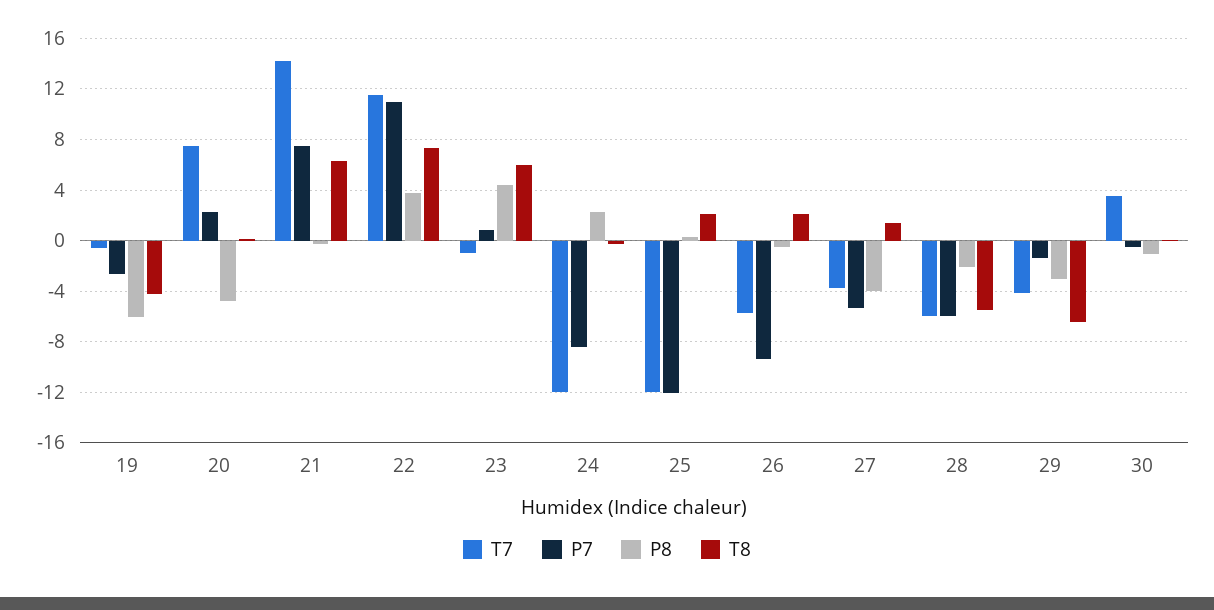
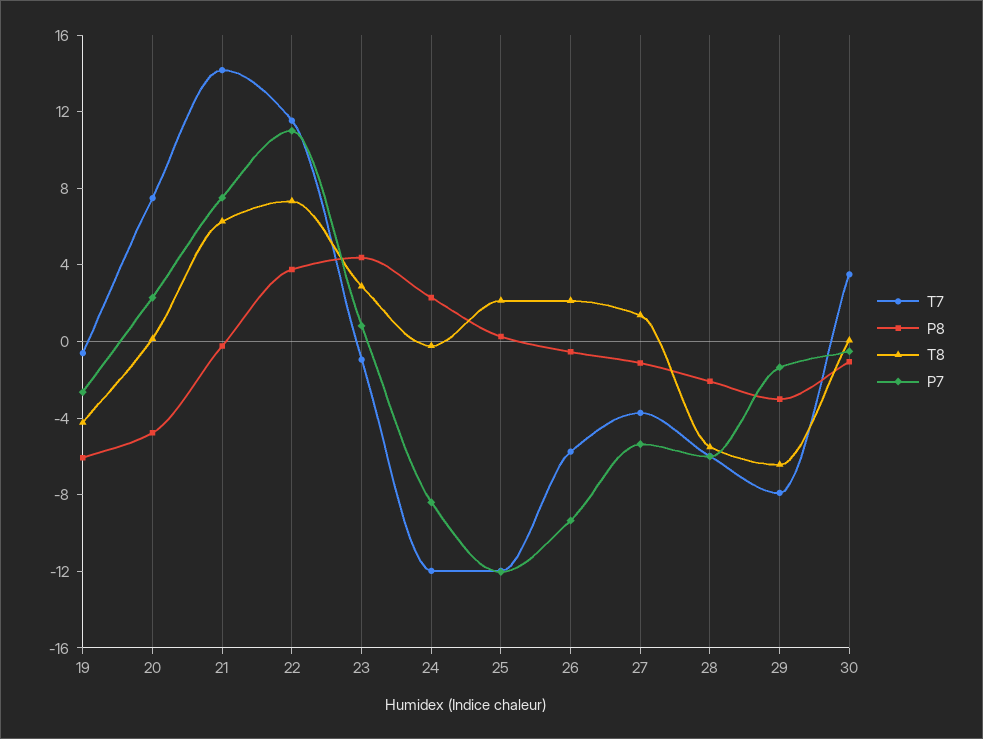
T8, 23: 6 -> 3
P8, 27: -4 -> -1
T7, 29: -4 -> -8

